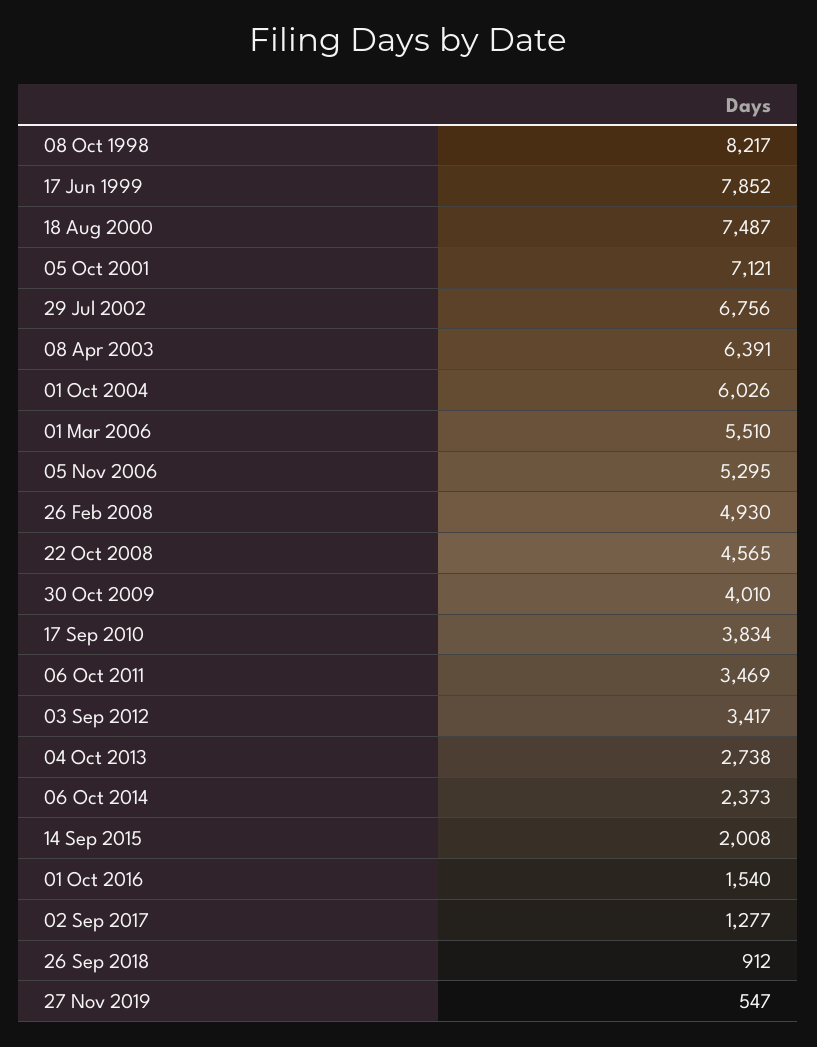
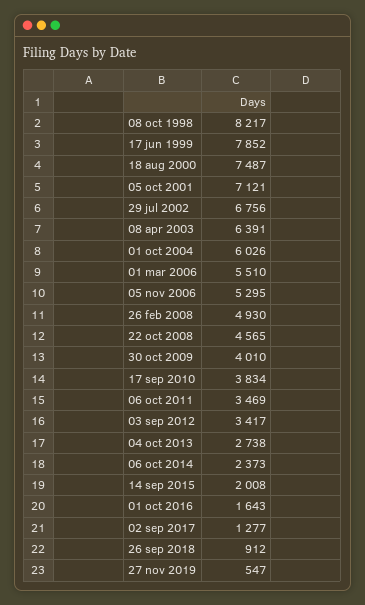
01 Oct 2016: 1540 -> 1643

